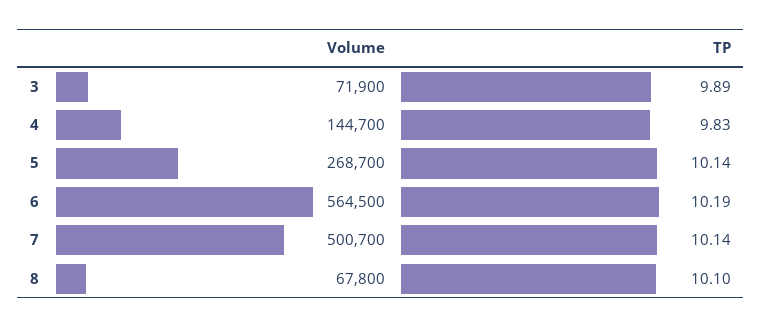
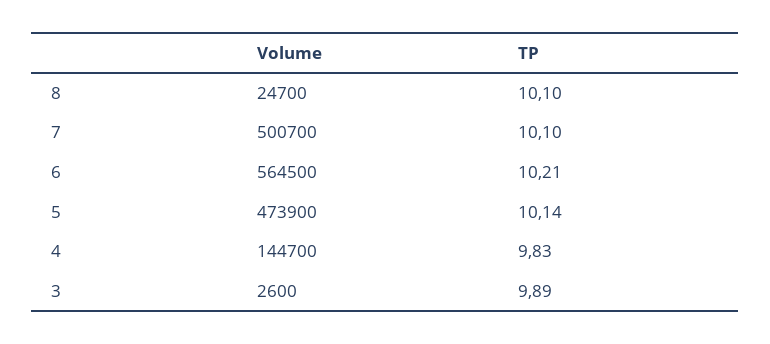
Volume, 3: 71900 -> 2600
Volume, 5: 268700 -> 473900
TP, 6: 10.19 -> 10.21
TP, 7: 10.14 -> 10.1
Volume, 8: 67800 -> 24700

